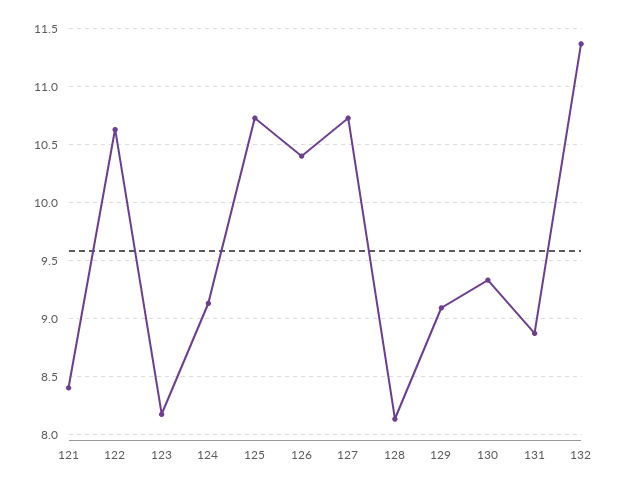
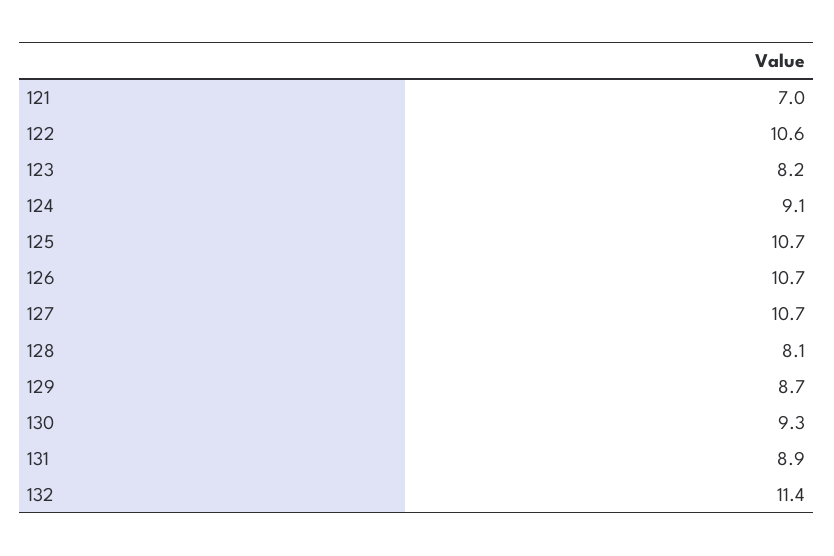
121: 8.4 -> 7
126: 10.4 -> 10.7
129: 9.1 -> 8.7

